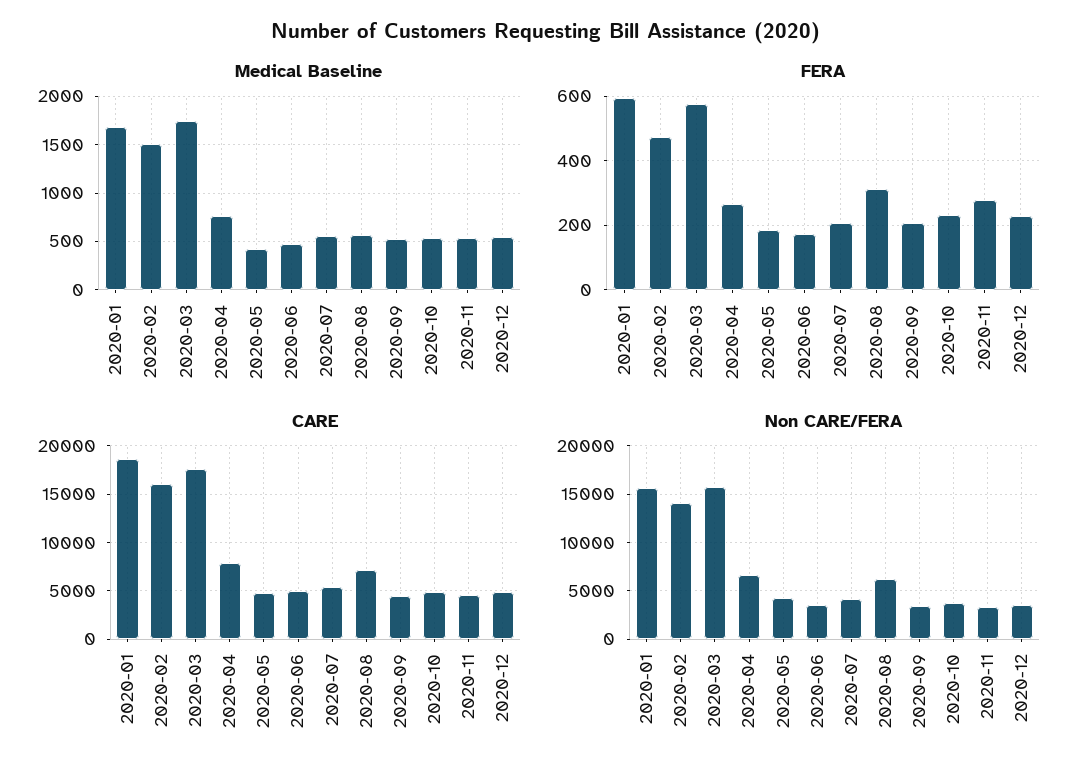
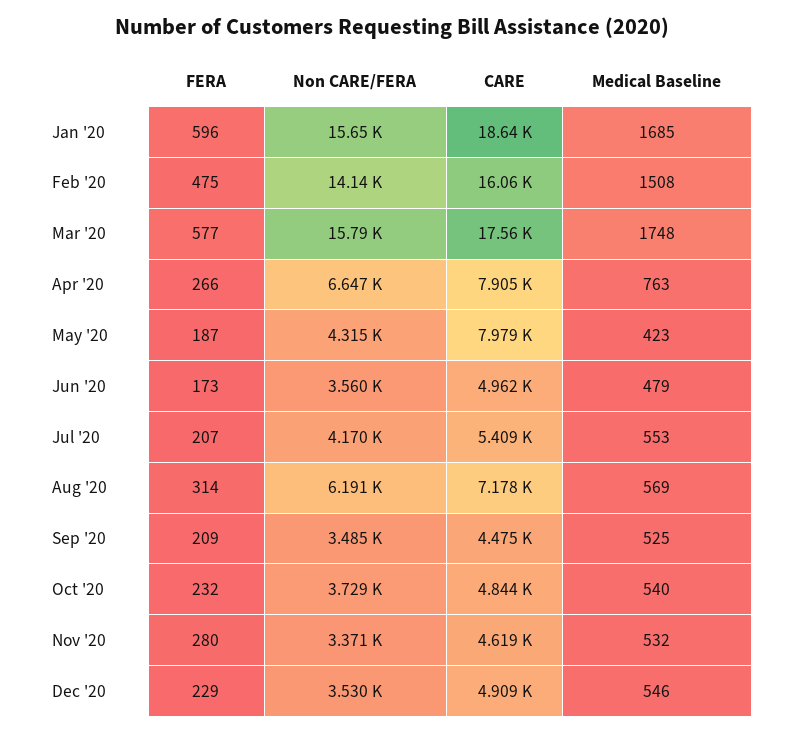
CARE, 2020-05: 5000 -> 7979

